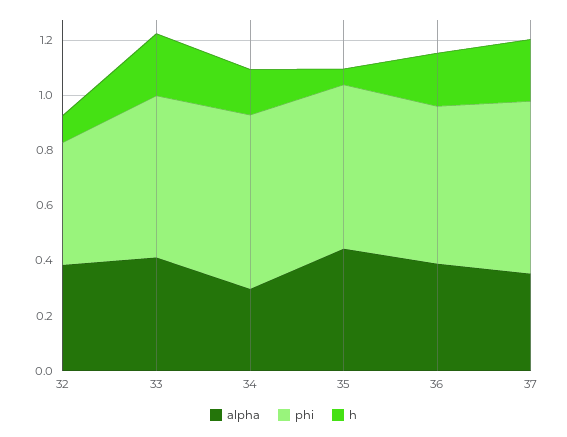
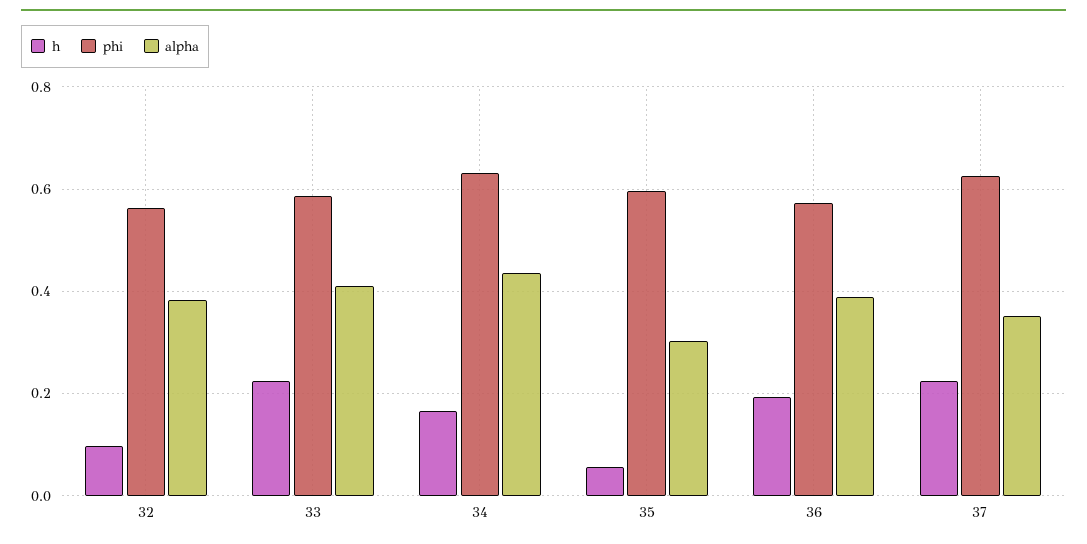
phi, 32: 0.45 -> 0.56
alpha, 34: 0.3 -> 0.44
alpha, 35: 0.45 -> 0.3

